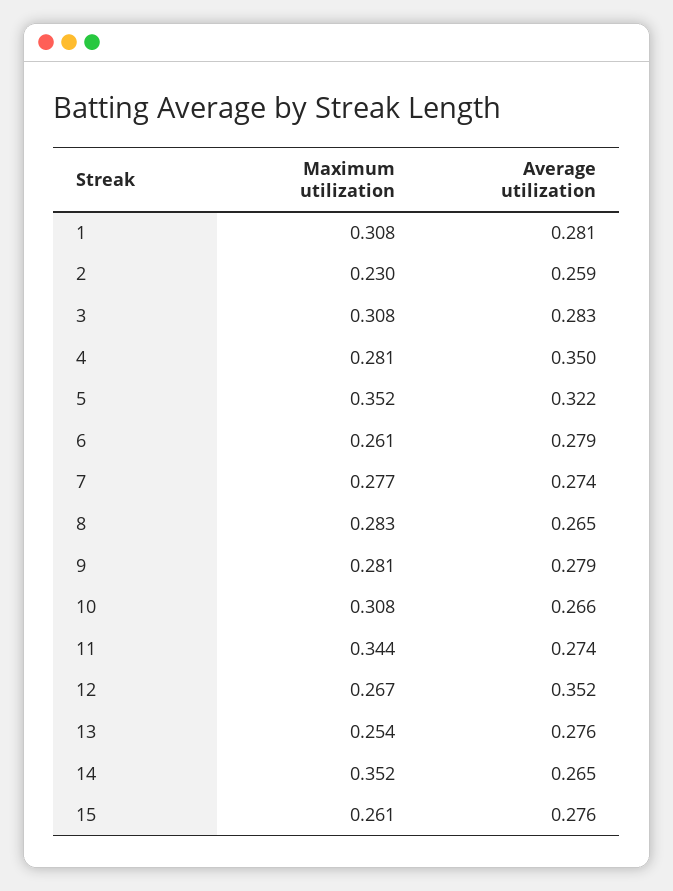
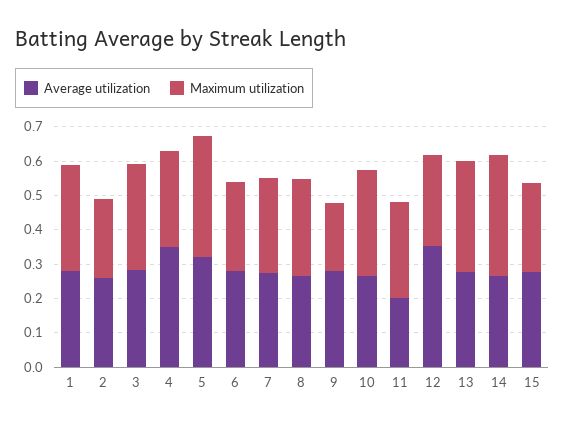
Maximum utilization, 9: 0.281 -> 0.2
Maximum utilization, 11: 0.344 -> 0.275
Average utilization, 11: 0.274 -> 0.2
Maximum utilization, 13: 0.254 -> 0.325

